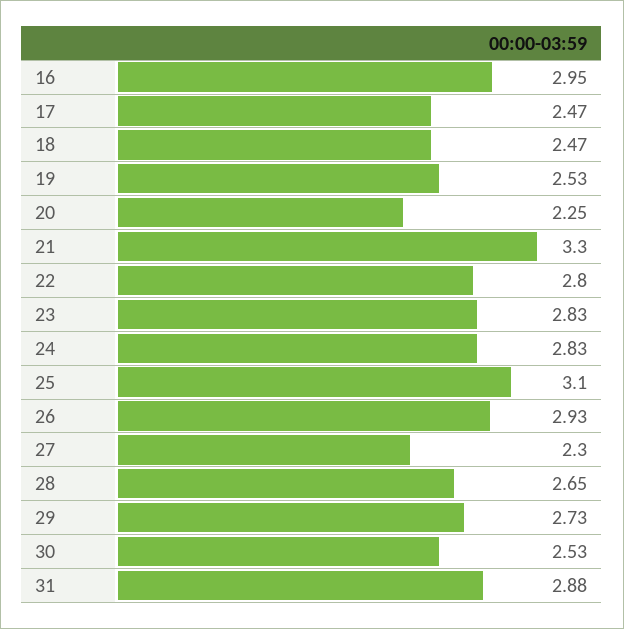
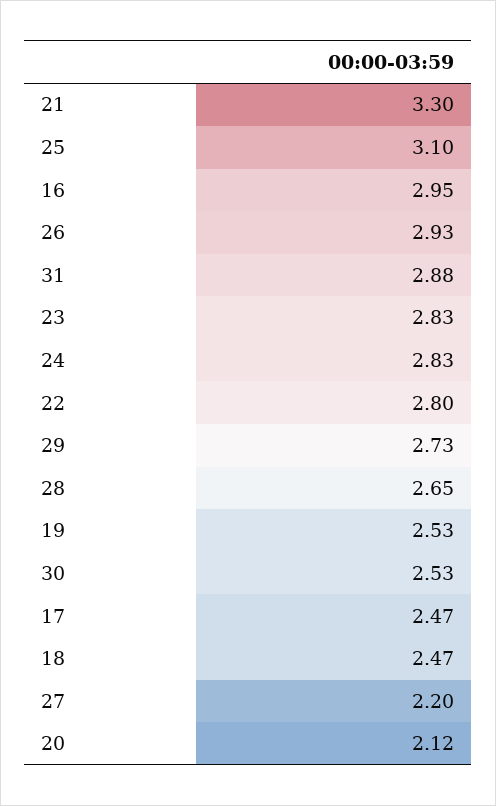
20: 2.25 -> 2.12
27: 2.3 -> 2.2

